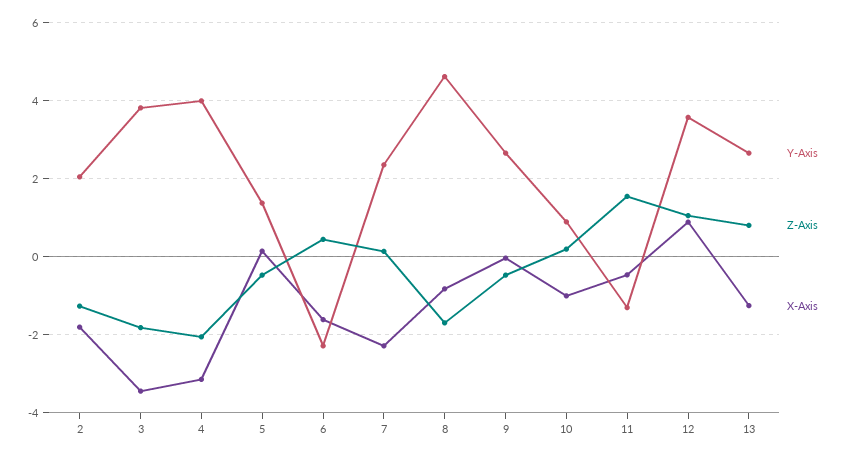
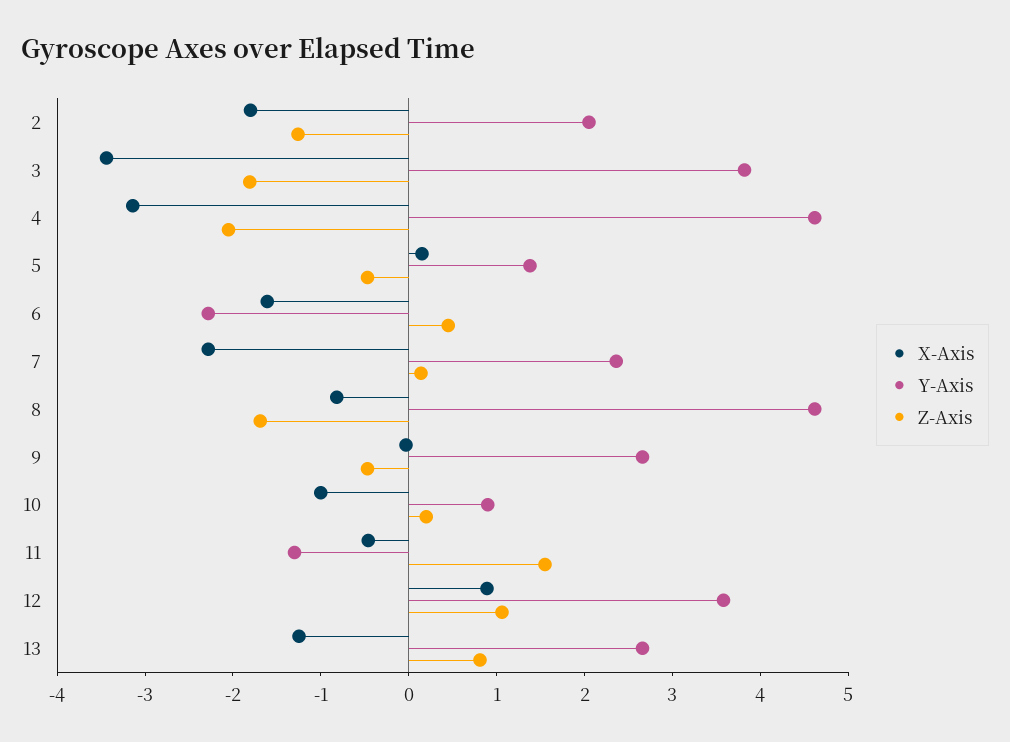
Y-Axis, 4: 4 -> 4.6

